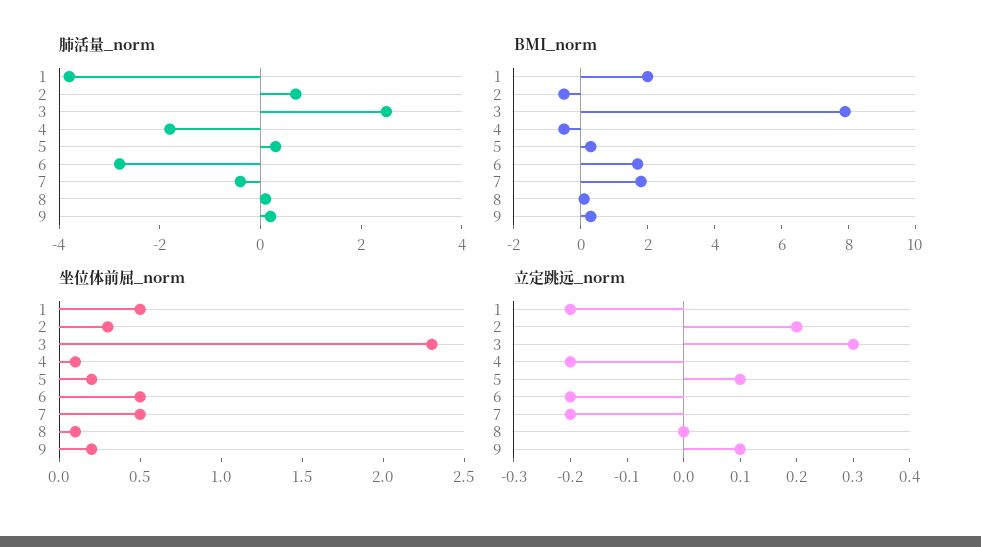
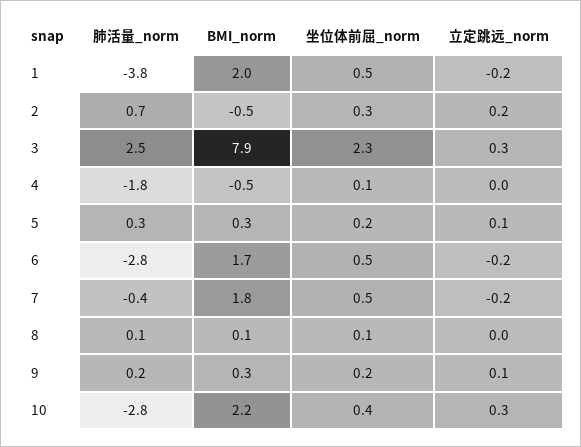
立定跳远_norm, 4: -0.2 -> 0
肺活量_norm, 10: none -> -2.8
BMI_norm, 10: none -> 2.2
坐位体前屈_norm, 10: none -> 0.4
立定跳远_norm, 10: none -> 0.3

